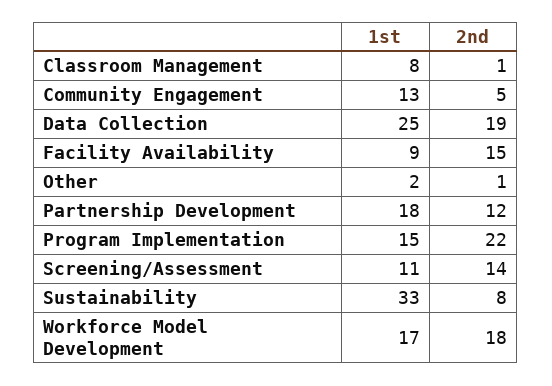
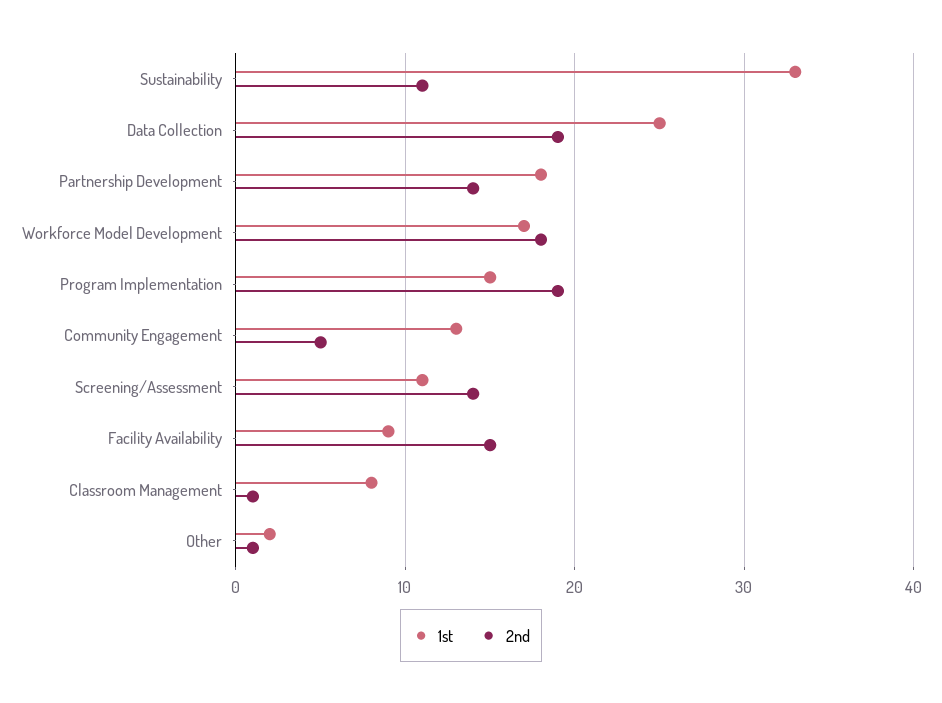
2nd, Partnership Development: 12 -> 14
2nd, Program Implementation: 22 -> 19
2nd, Sustainability: 8 -> 11

